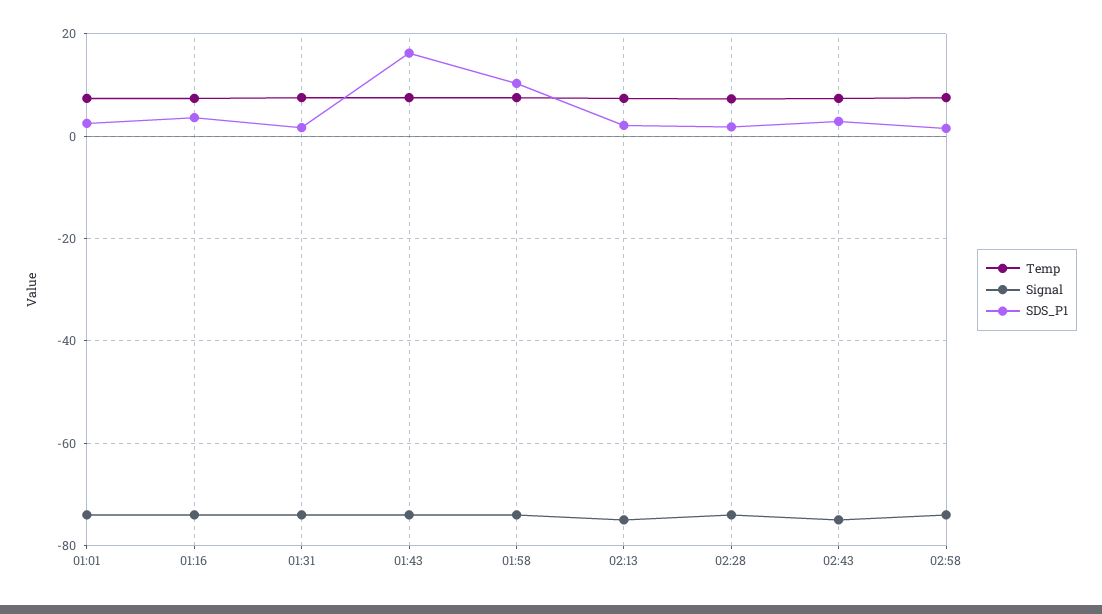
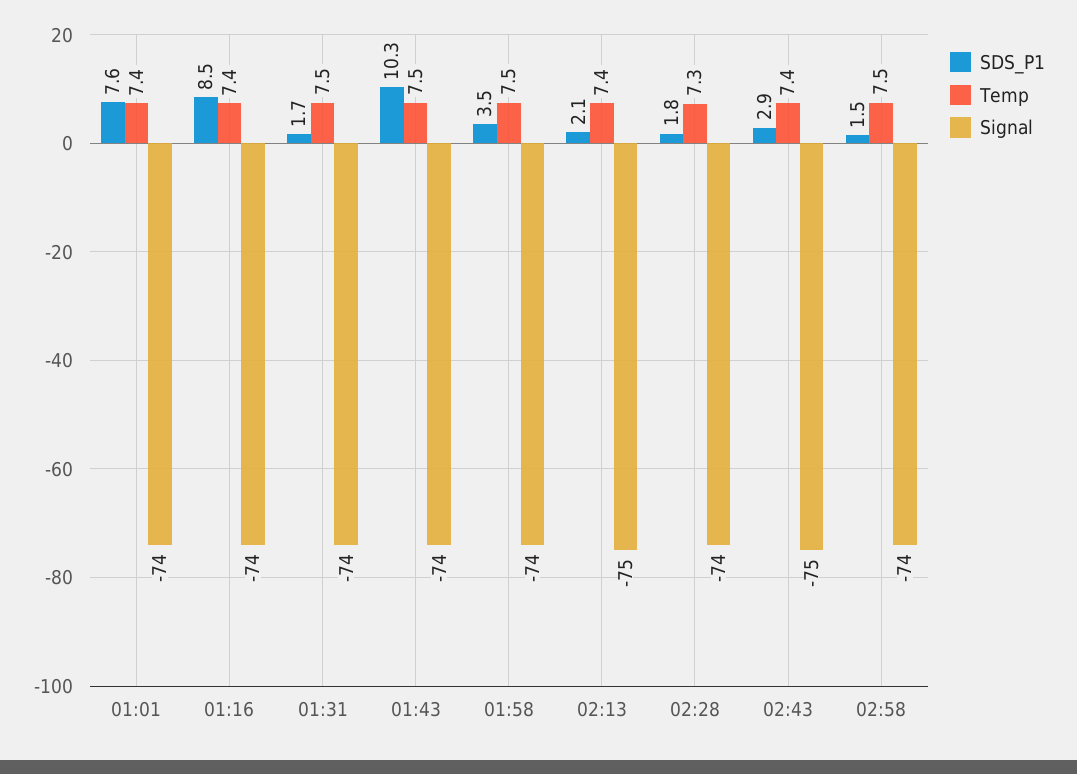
SDS_P1, 01:01: 2 -> 7.6
SDS_P1, 01:16: 4 -> 8.5
SDS_P1, 01:43: 16 -> 10.3
SDS_P1, 01:58: 10 -> 3.5

